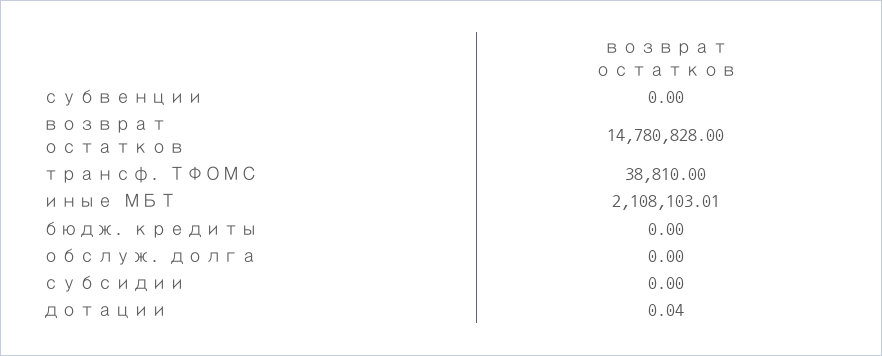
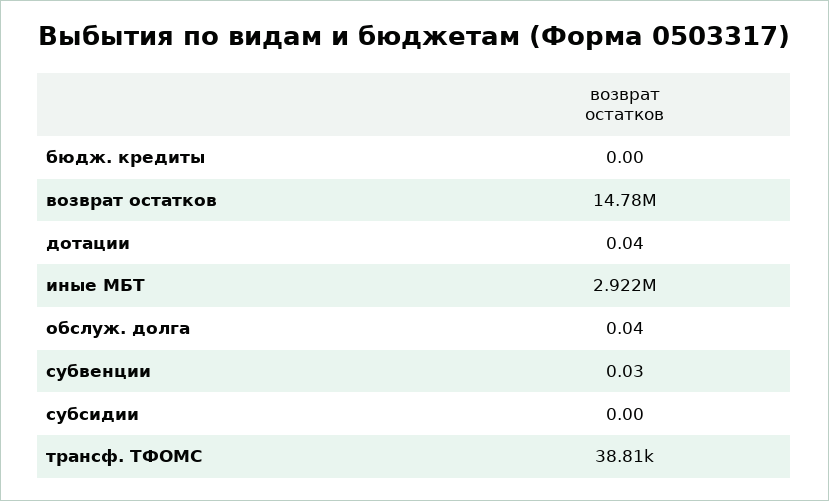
субвенции: 0 -> 0.03
иные МБТ: 2108103.01 -> 2922000
обслуж. долга: 0 -> 0.04

